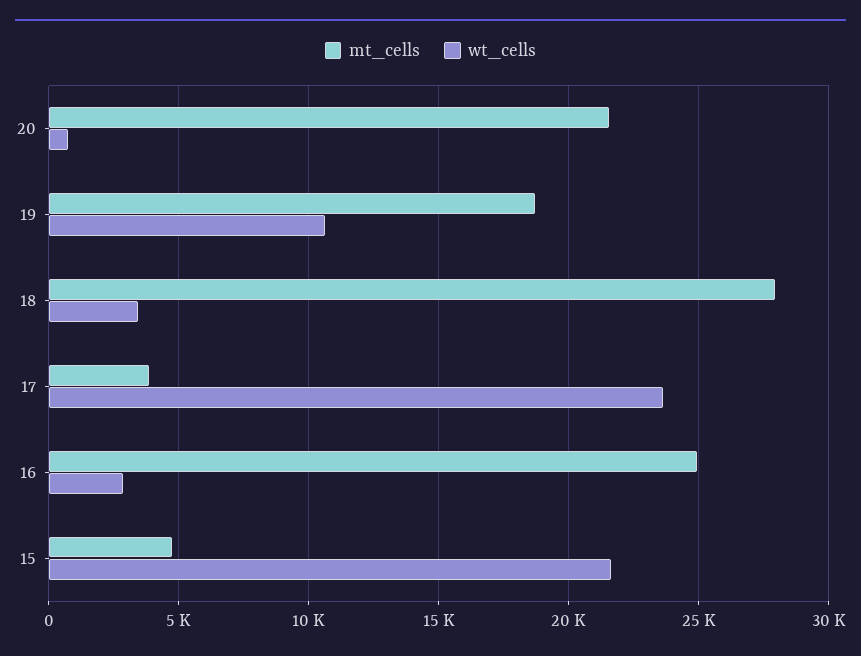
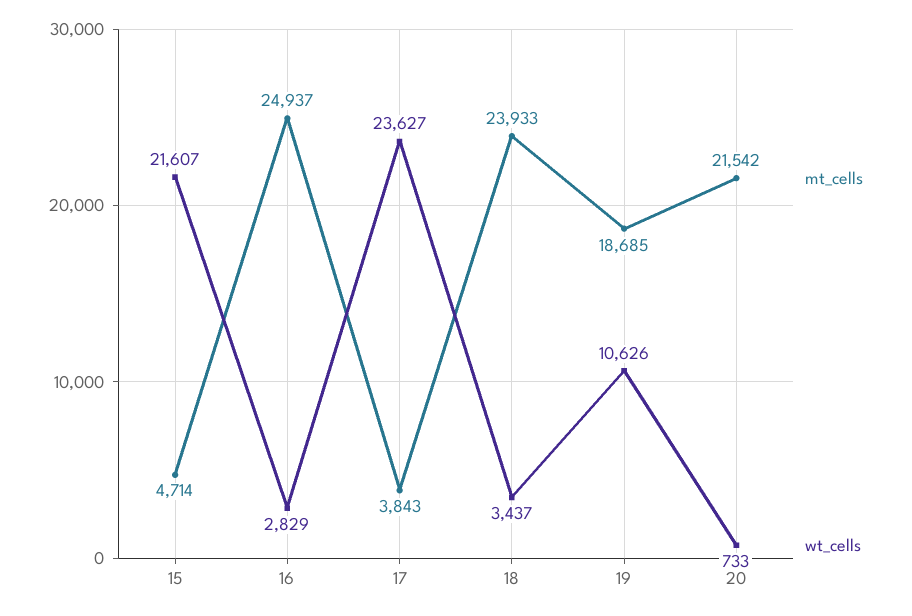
mt_cells, 18: 28000 -> 23933

